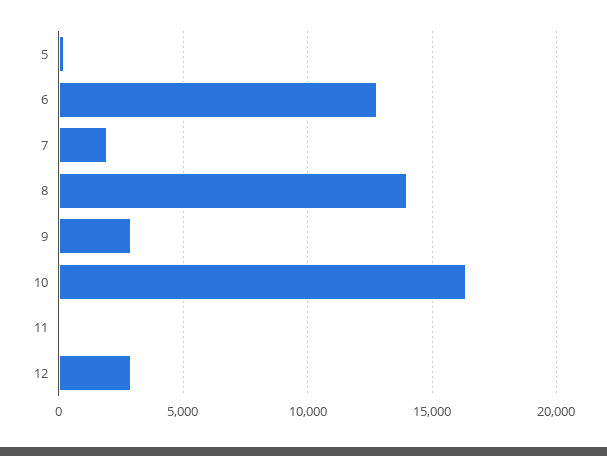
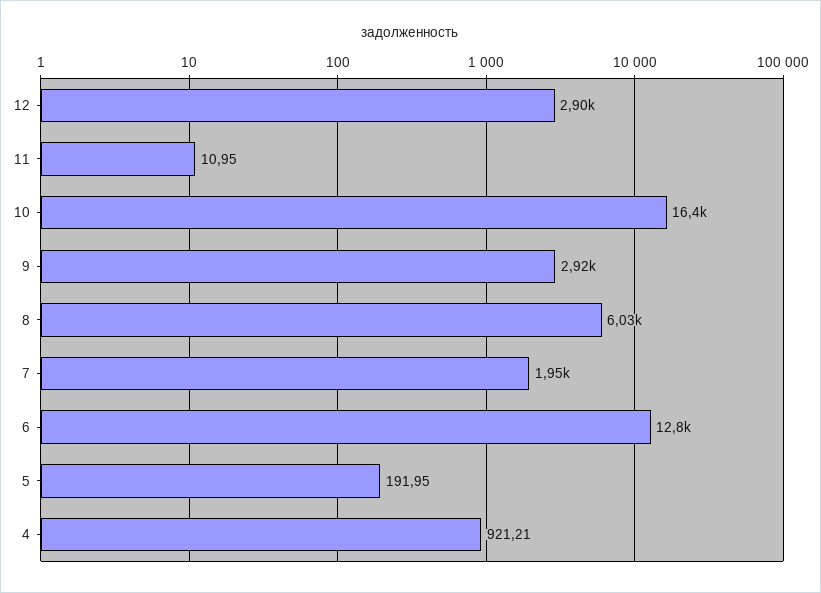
8: 14000 -> 6030
4: none -> 921.21

